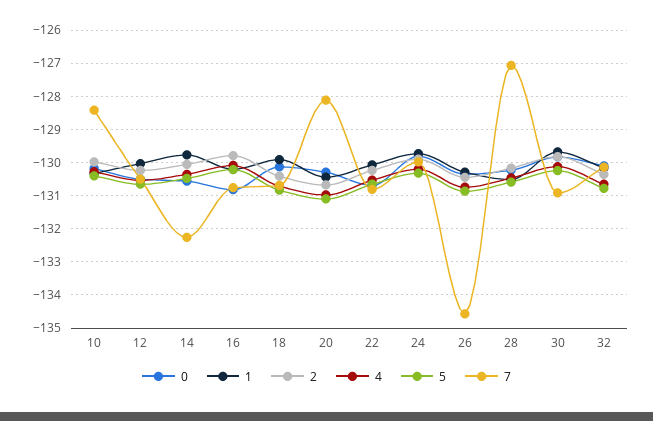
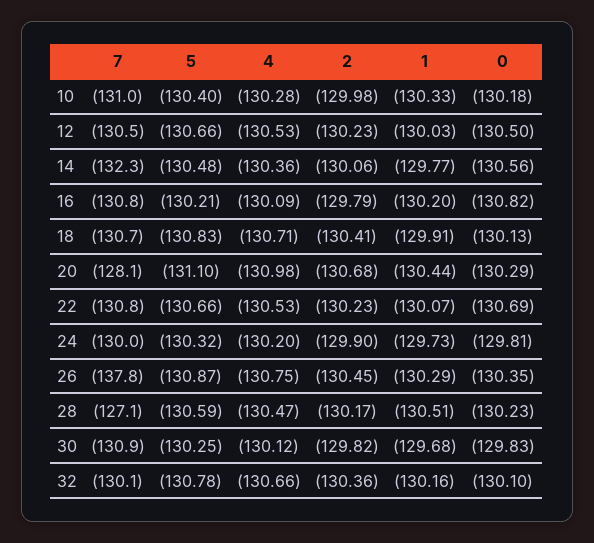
7, 10: -128.4 -> -131
7, 26: -134.6 -> -137.8

